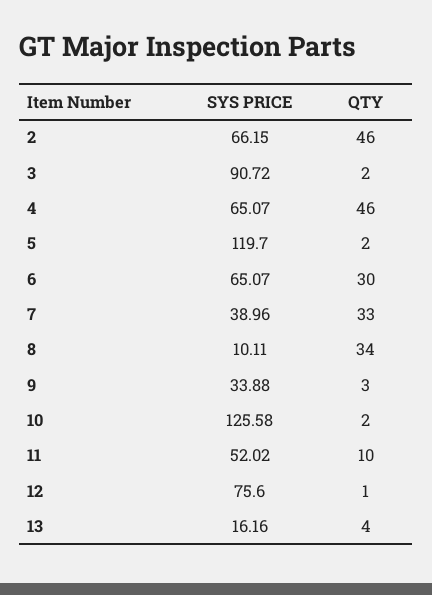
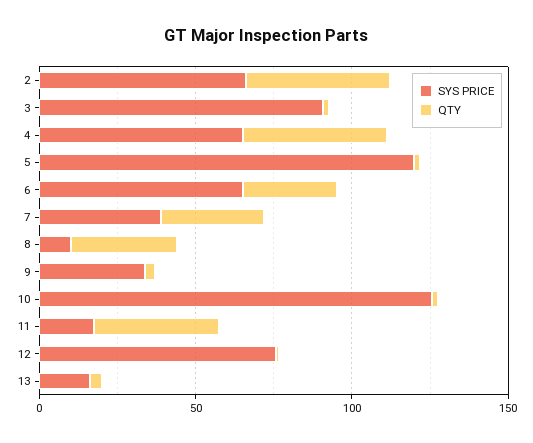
SYS PRICE, 11: 52.02 -> 20
QTY, 11: 10 -> 40

